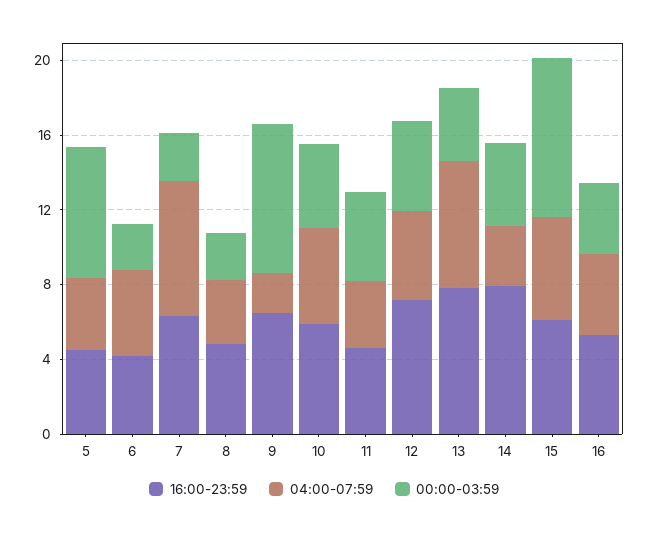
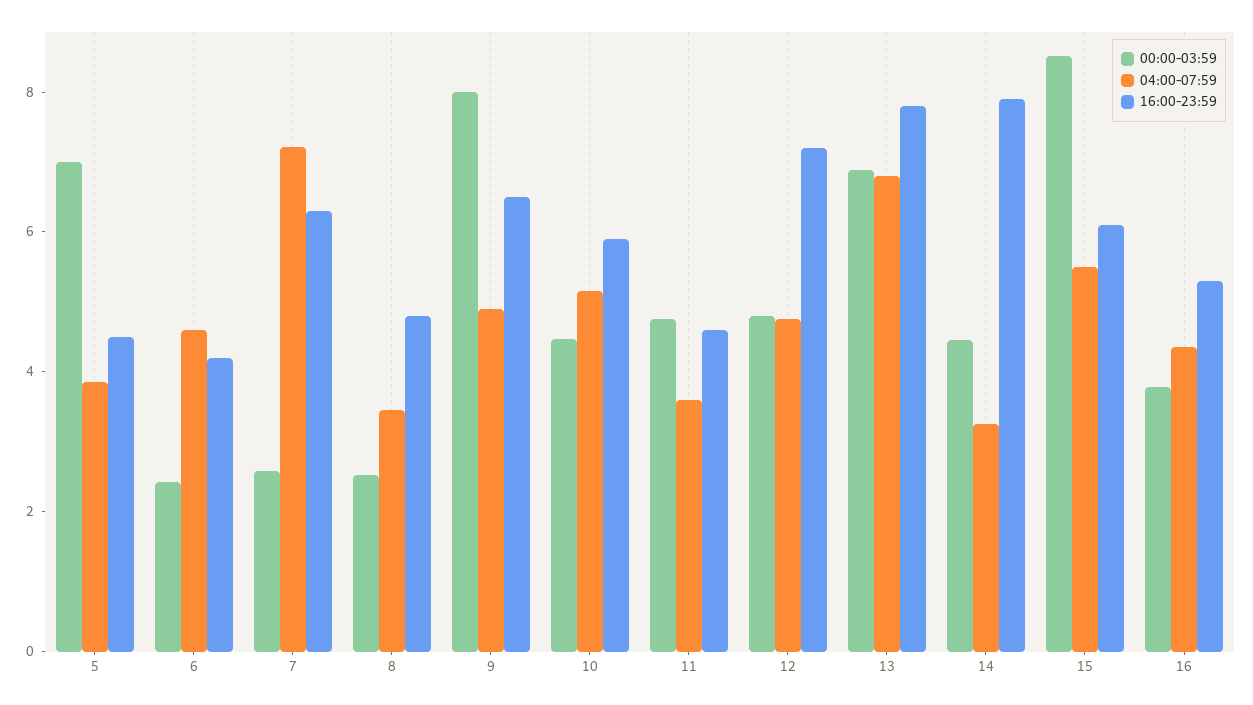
04:00-07:59, 9: 2 -> 5
00:00-03:59, 13: 4 -> 7

